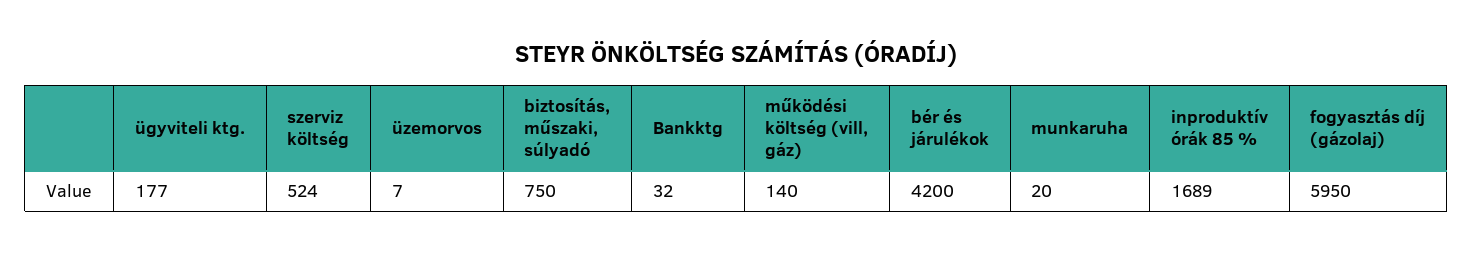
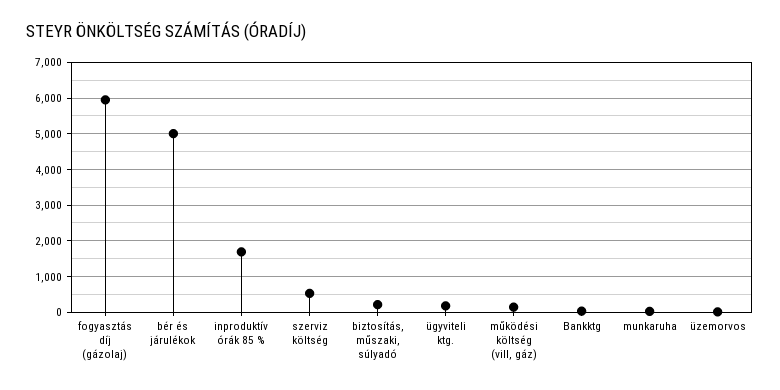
biztosítás, műszaki, súlyadó: 750 -> 200
bér és járulékok: 4200 -> 5000

